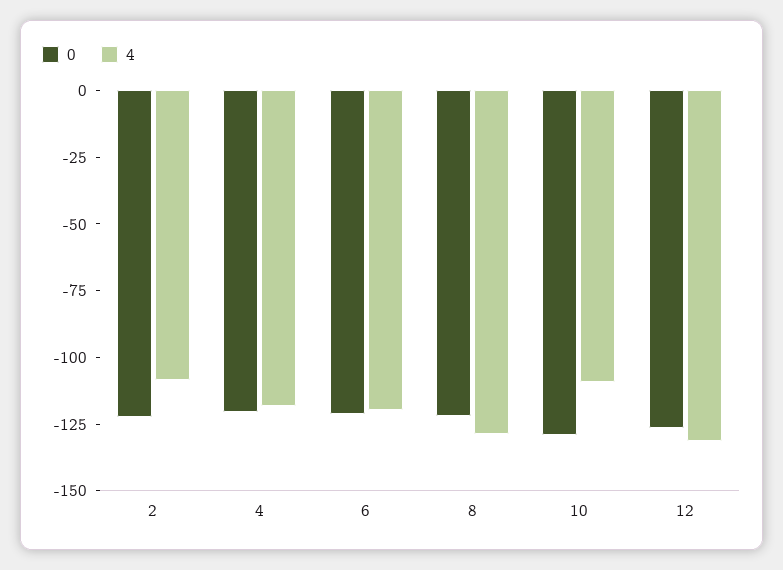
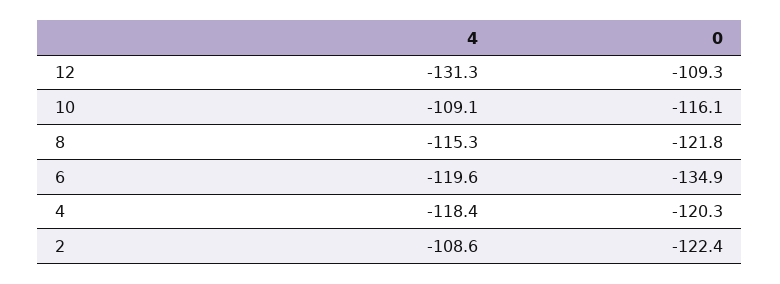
0, 6: -120 -> -134.9
4, 8: -130 -> -115.3
0, 10: -130 -> -116.1
0, 12: -125 -> -109.3

